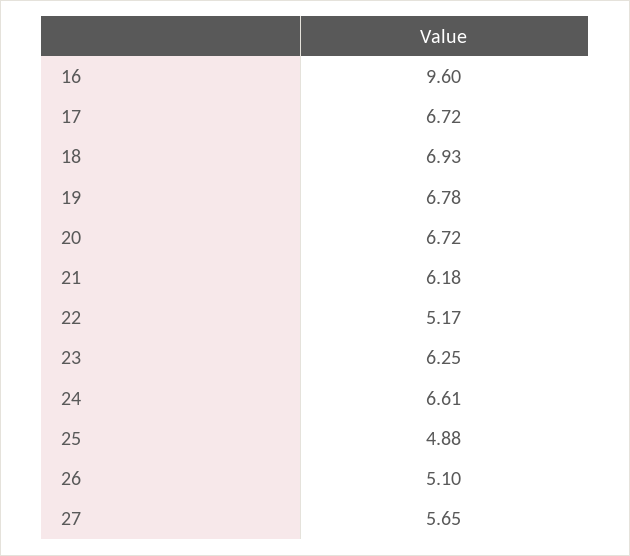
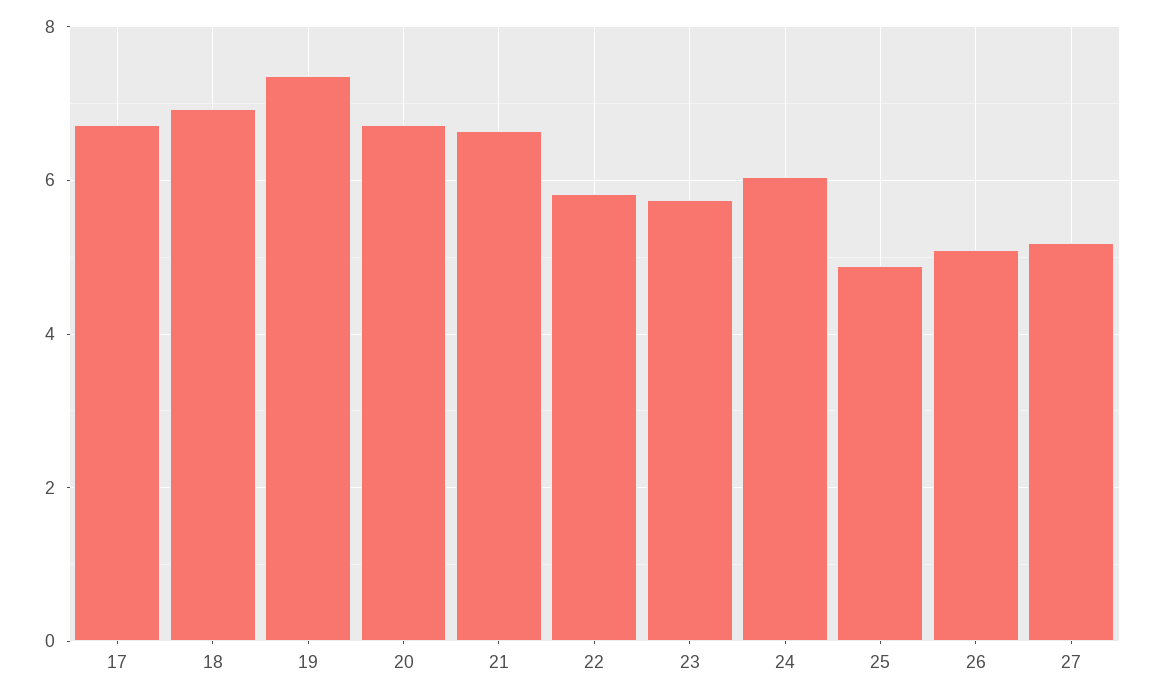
16: 9.6 -> none
19: 6.78 -> 7.4
21: 6.18 -> 6.6
22: 5.17 -> 5.8
23: 6.25 -> 5.8
24: 6.61 -> 6
27: 5.65 -> 5.2

